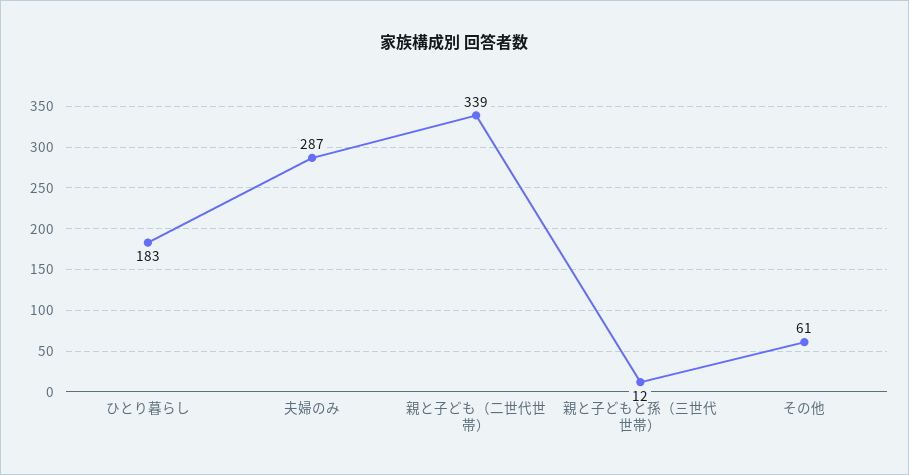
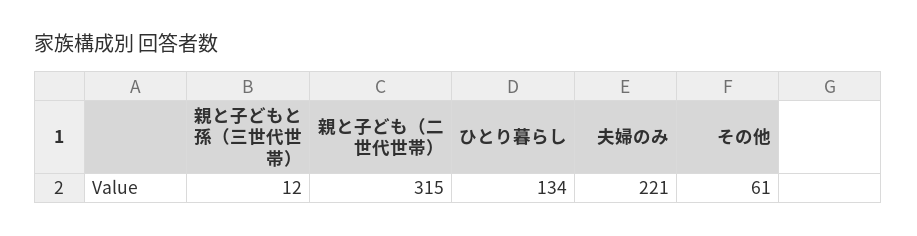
ひとり暮らし: 183 -> 134
夫婦のみ: 287 -> 221
親と子ども（二世代世帯）: 339 -> 315

